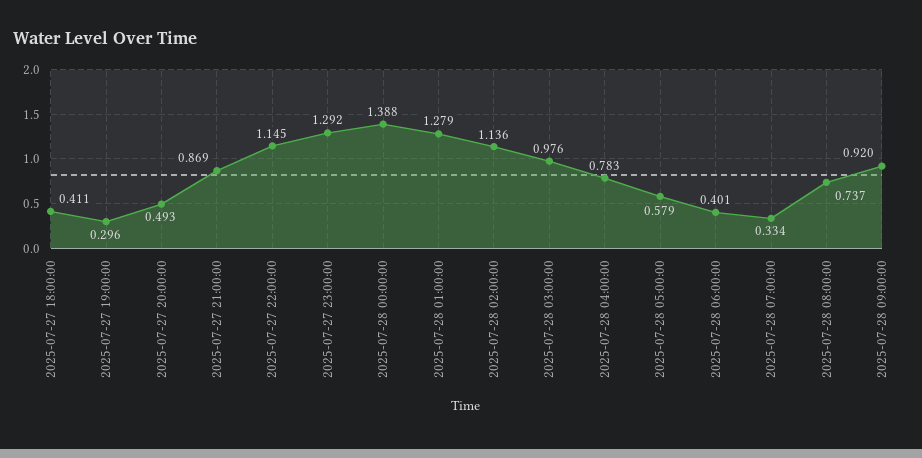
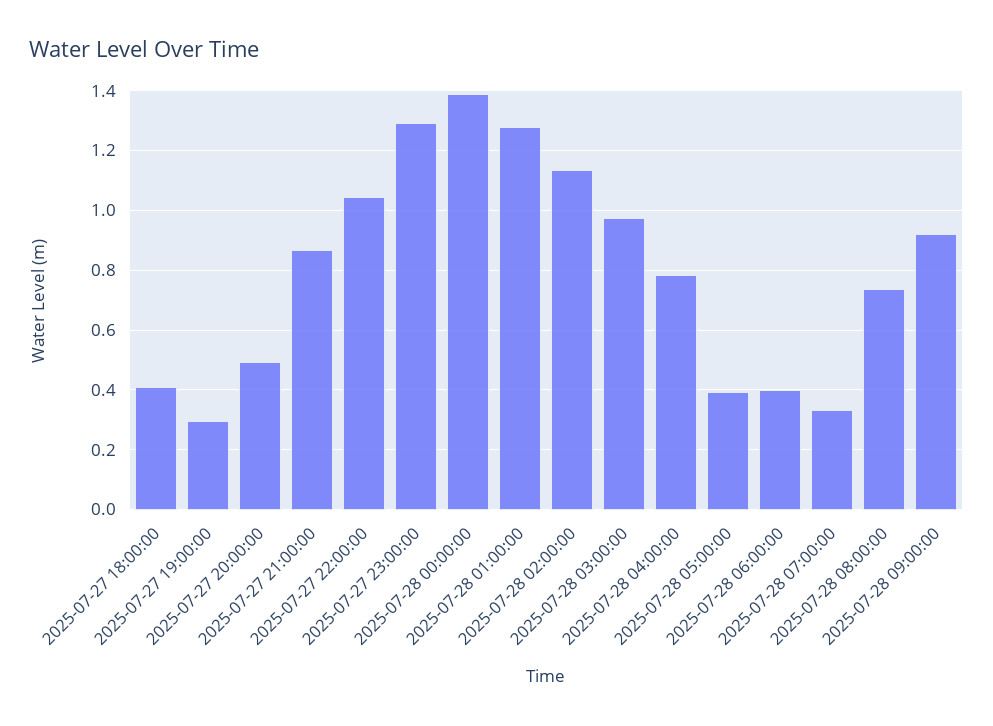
2025-07-27 22:00:00: 1.145 -> 1.05
2025-07-28 05:00:00: 0.579 -> 0.4

